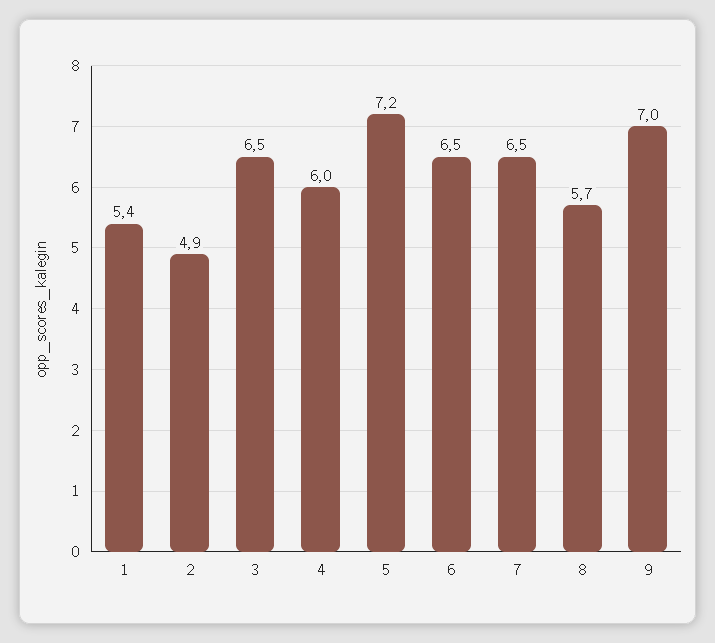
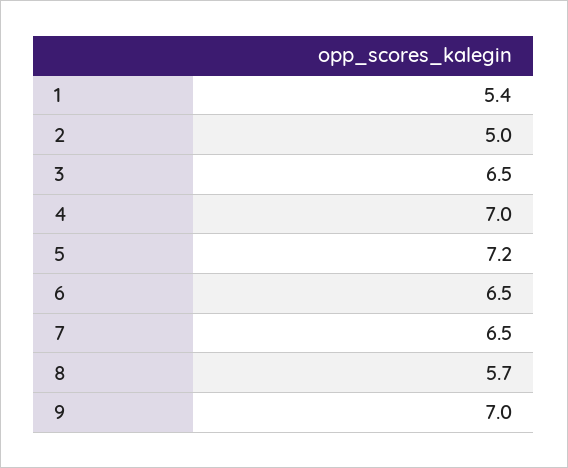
2: 4.9 -> 5
4: 6 -> 7

